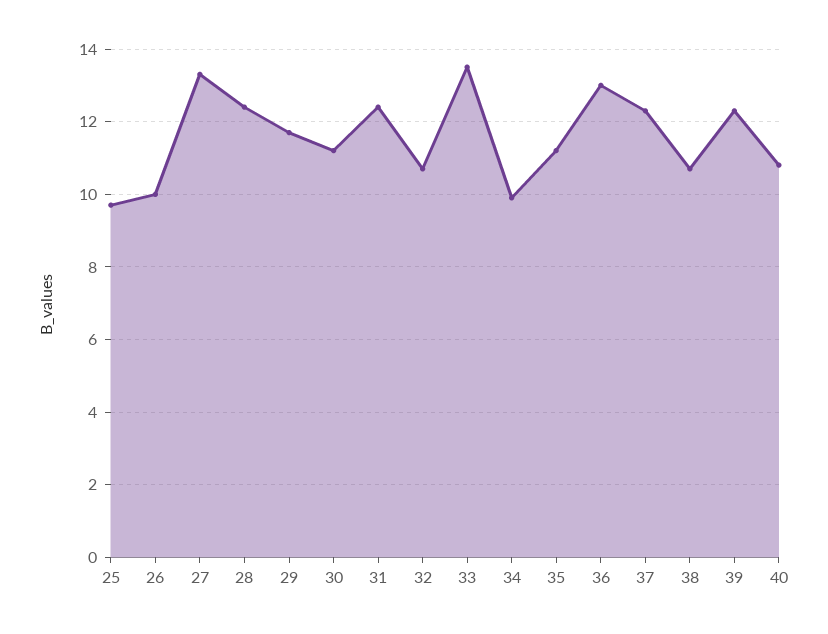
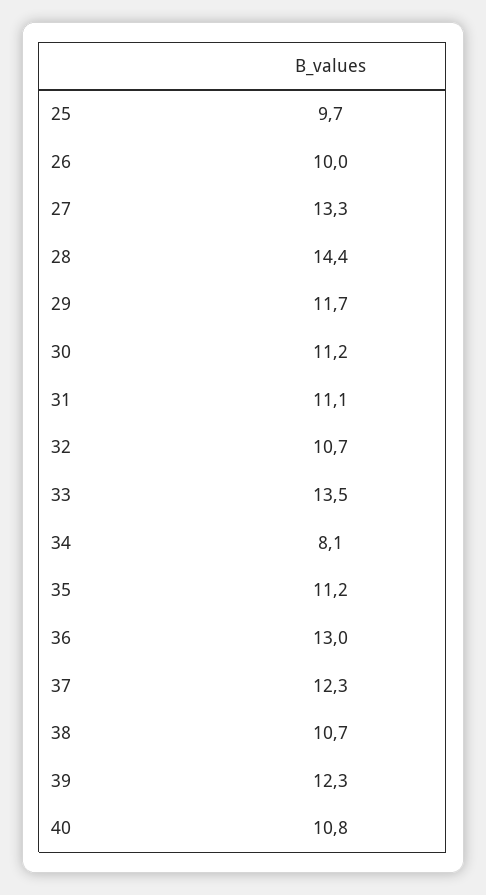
28: 12.5 -> 14.4
31: 12.5 -> 11.1
34: 10 -> 8.1

